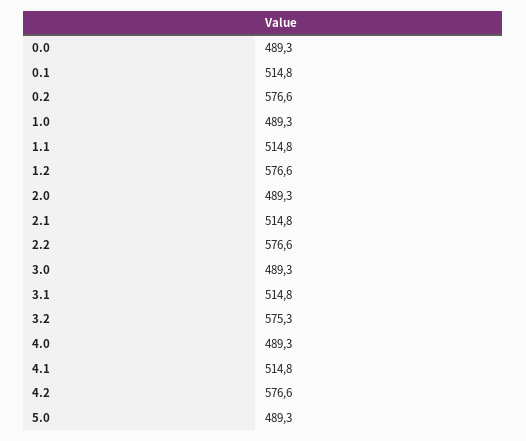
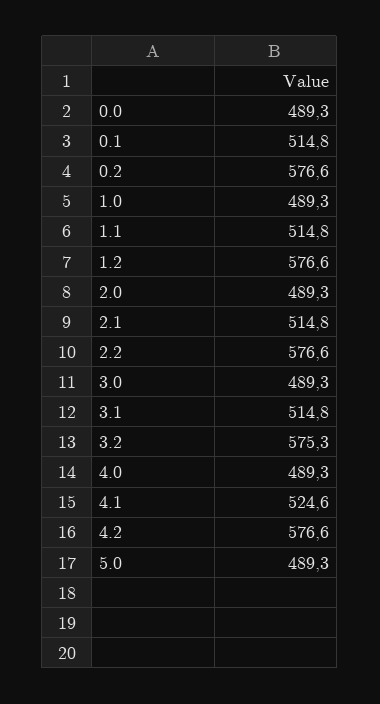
4.1: 514.8 -> 524.6

